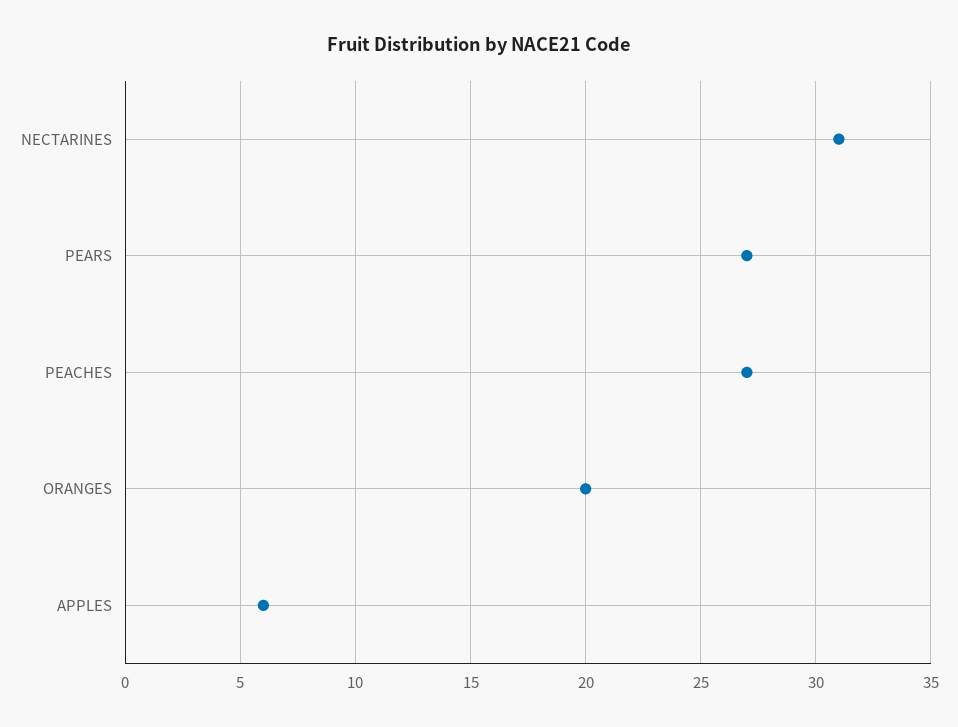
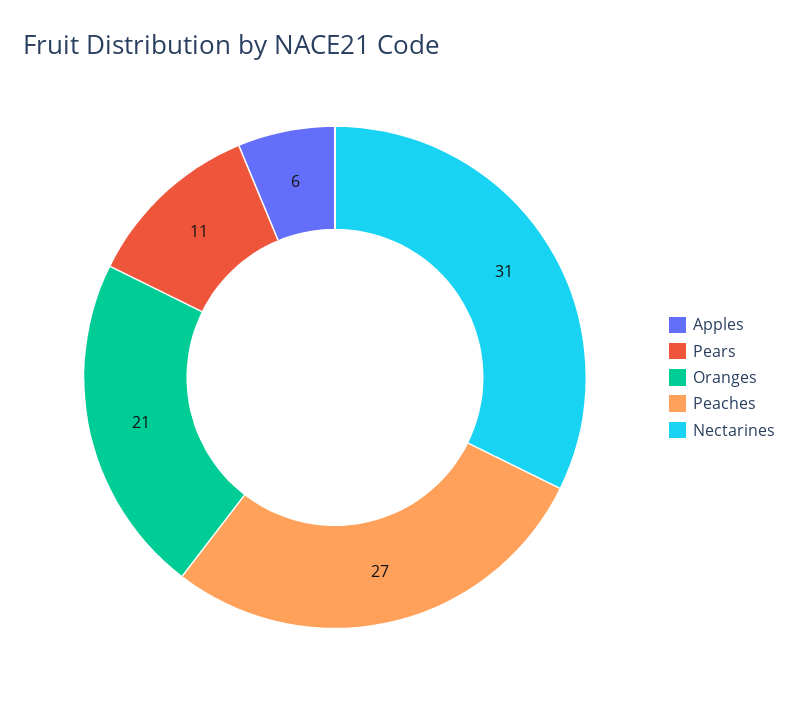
PEARS: 27 -> 11
ORANGES: 20 -> 21

